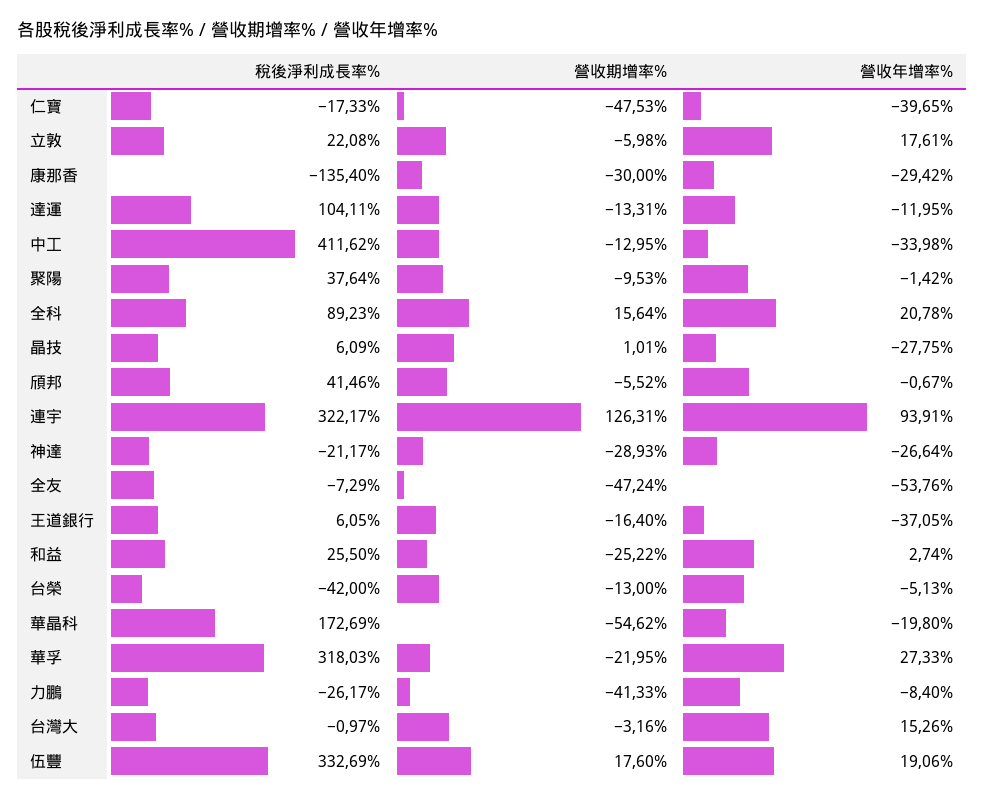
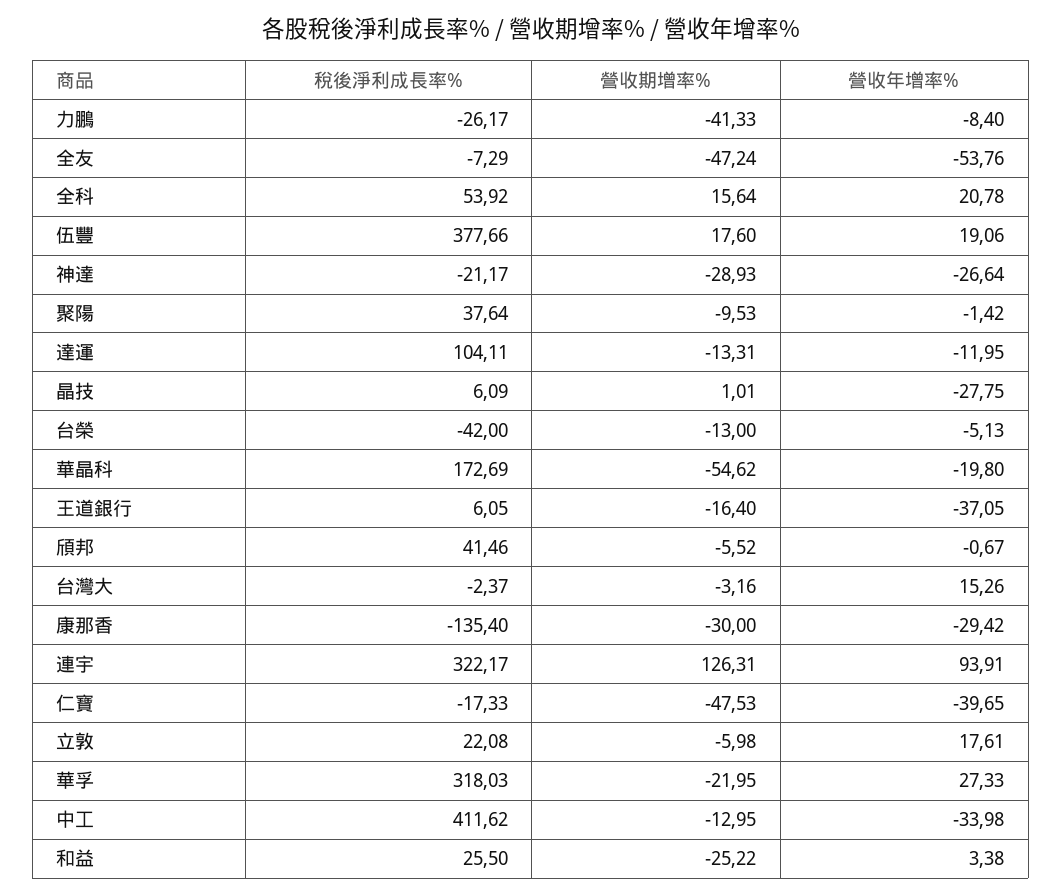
稅後淨利成長率%, 全科: 89.23 -> 53.92
營收年增率%, 和益: 2.74 -> 3.38
稅後淨利成長率%, 台灣大: -0.97 -> -2.37
稅後淨利成長率%, 伍豐: 332.69 -> 377.66

